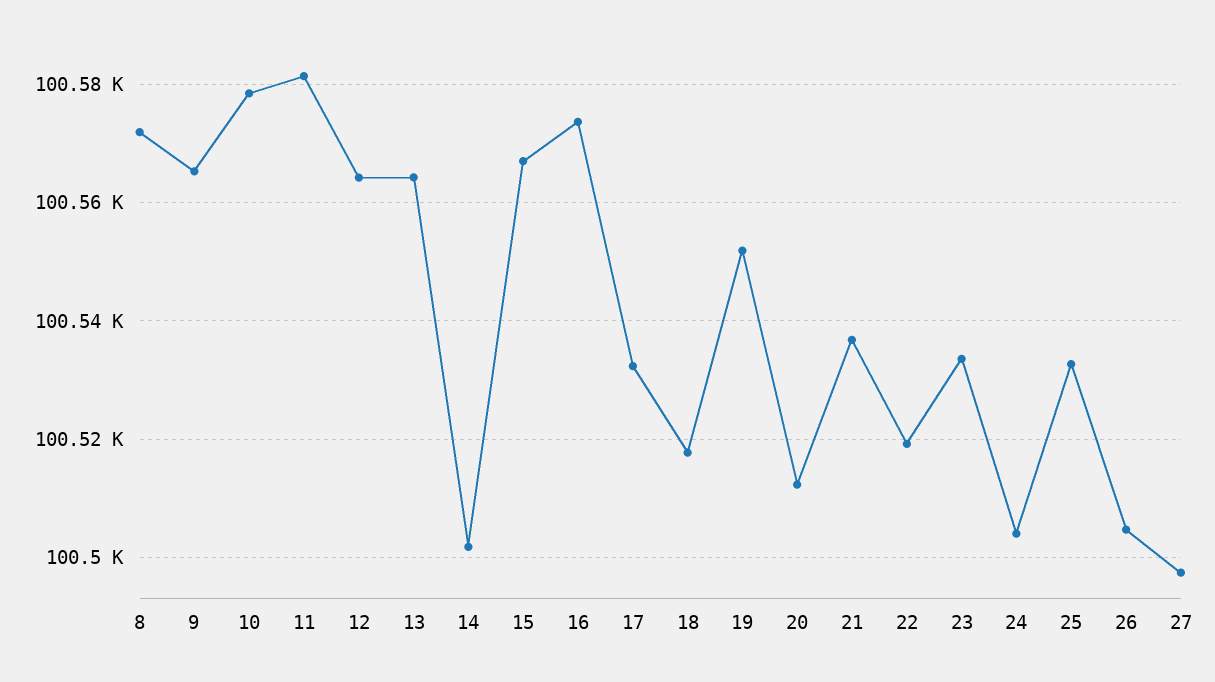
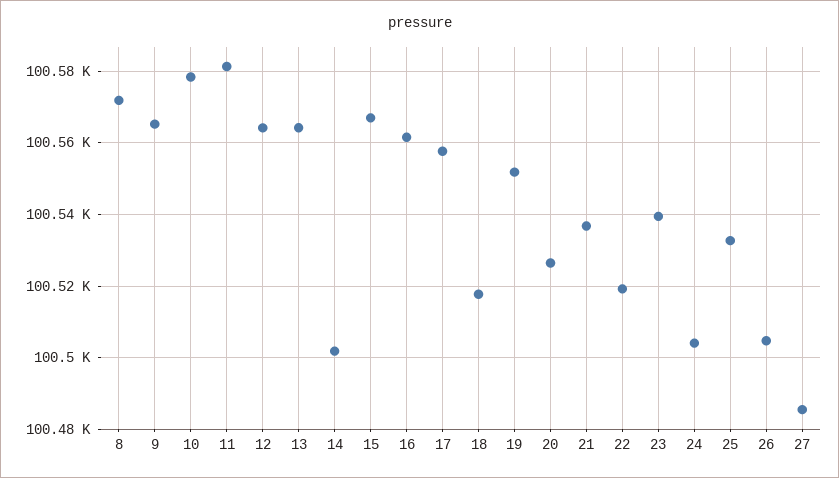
16: 100574 -> 100562
17: 100532 -> 100558
20: 100512 -> 100526
23: 100534 -> 100540
27: 100498 -> 100486

